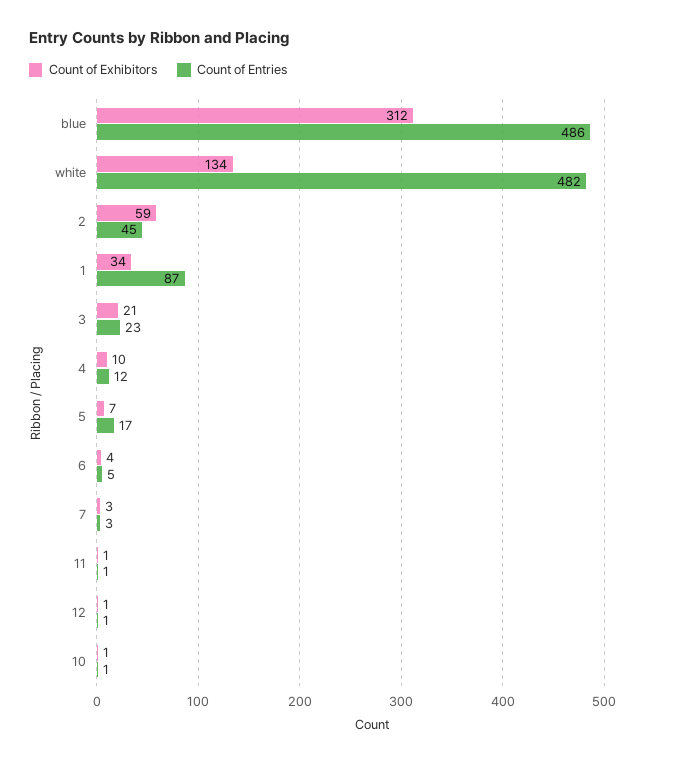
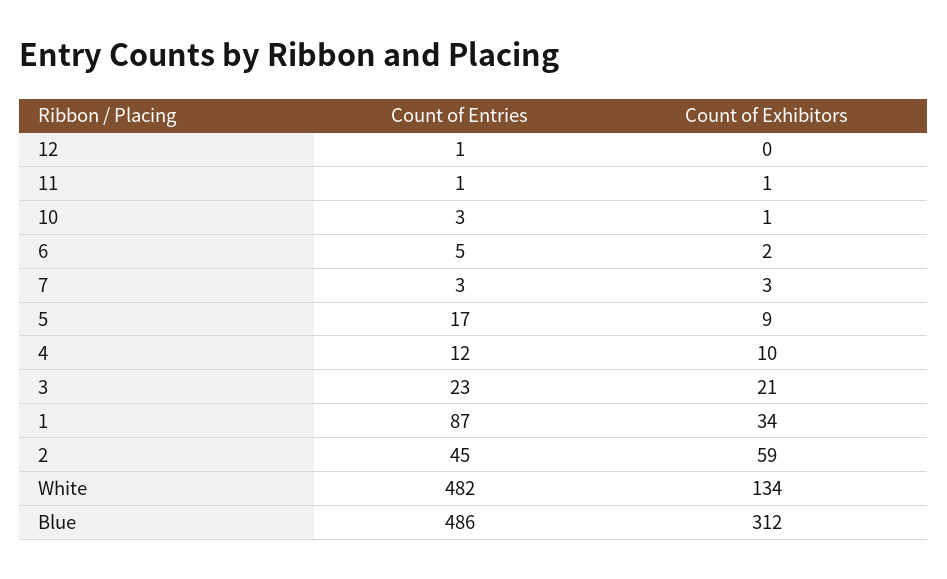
Count of Exhibitors, 5: 7 -> 9
Count of Exhibitors, 6: 4 -> 2
Count of Exhibitors, 12: 1 -> 0
Count of Entries, 10: 1 -> 3

